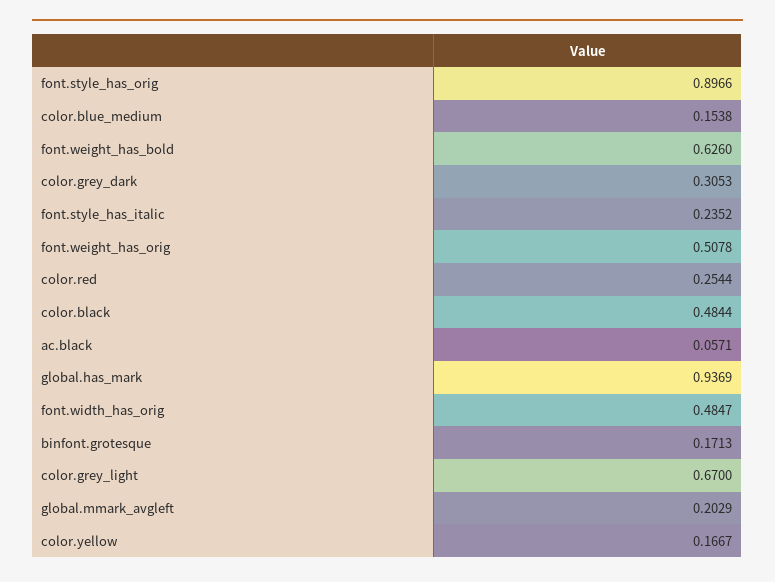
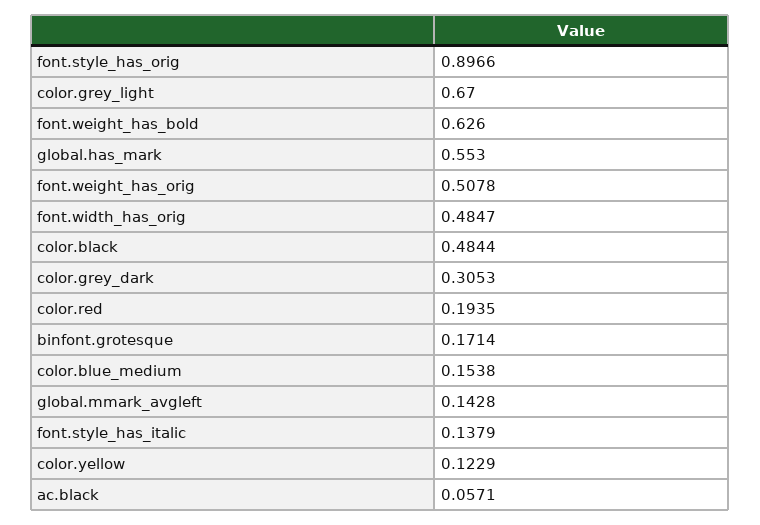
font.style_has_italic: 0.2352 -> 0.1379
color.red: 0.2544 -> 0.1935
global.has_mark: 0.9369 -> 0.553
binfont.grotesque: 0.1713 -> 0.1714
global.mmark_avgleft: 0.2029 -> 0.1428
color.yellow: 0.1667 -> 0.1229

